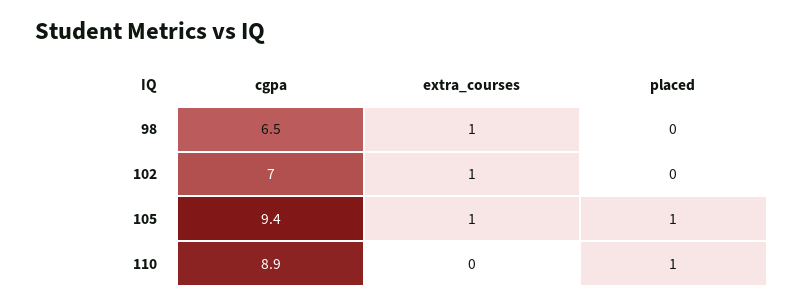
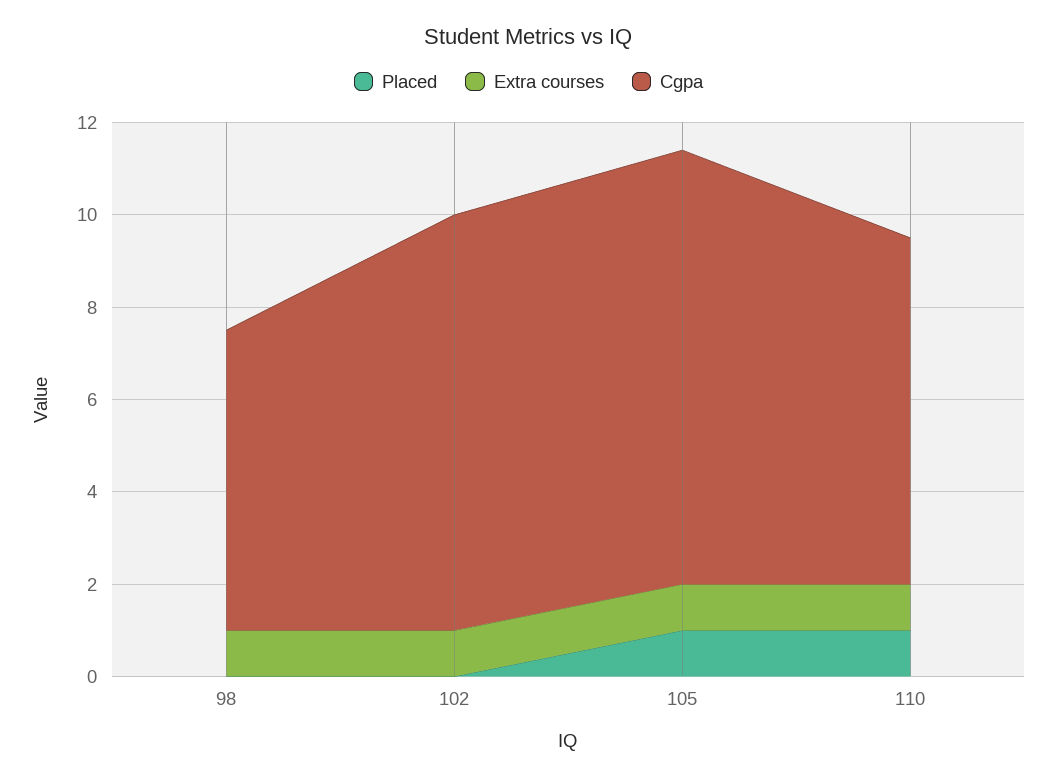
cgpa, 102: 7 -> 9
cgpa, 110: 8.9 -> 7.5
extra_courses, 110: 0 -> 1

